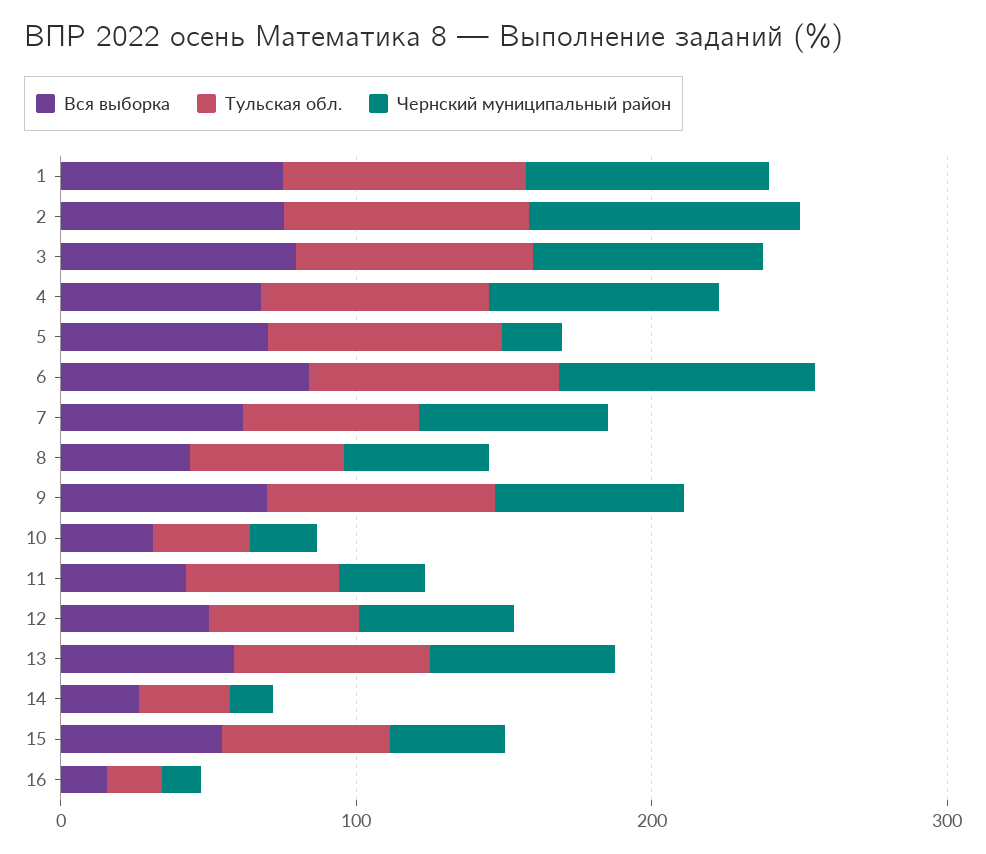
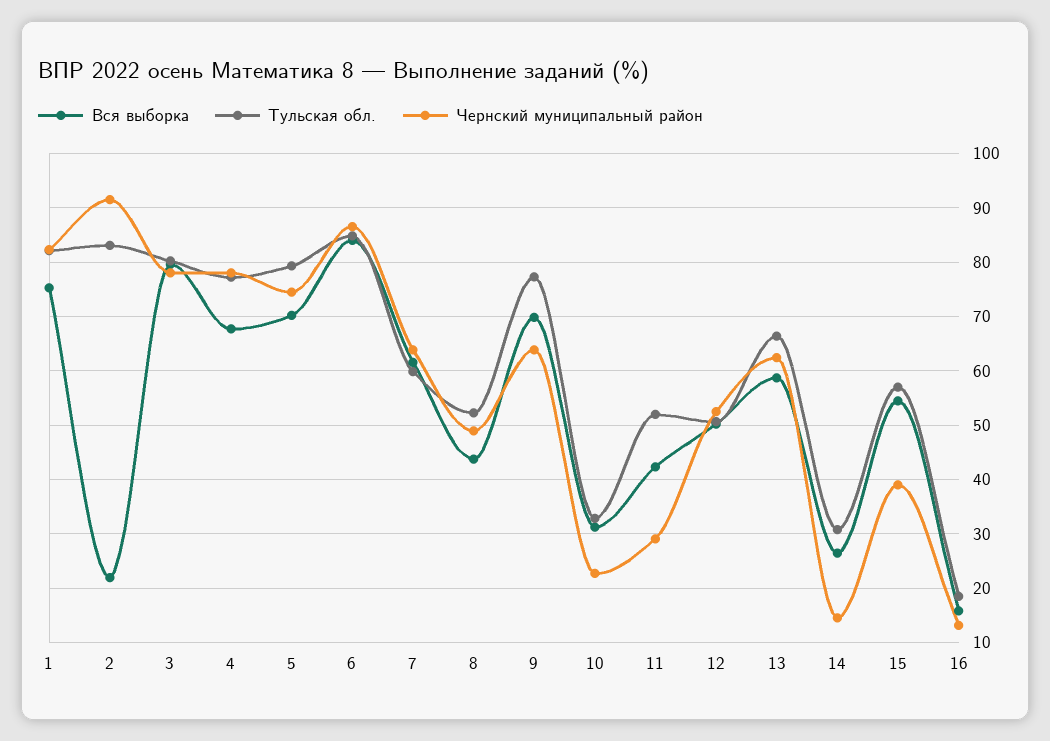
Вся выборка, 2: 80 -> 22
Чернский муниципальный район, 5: 20 -> 74

